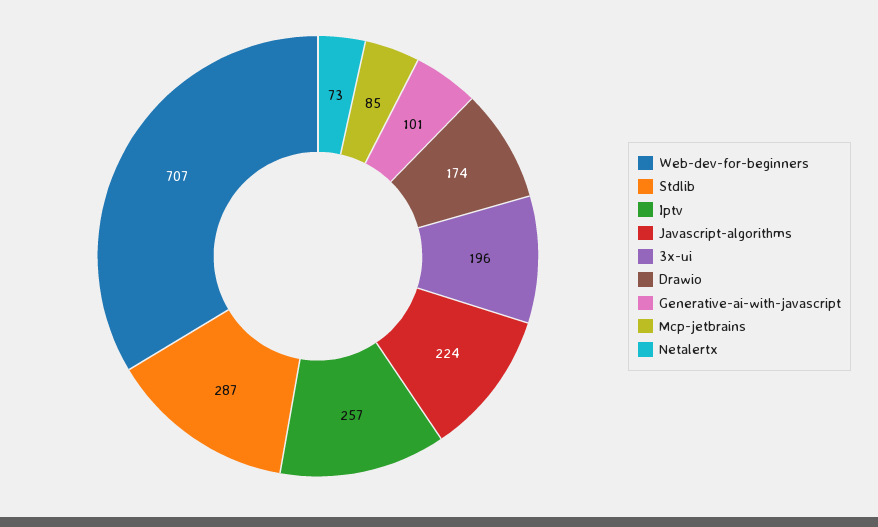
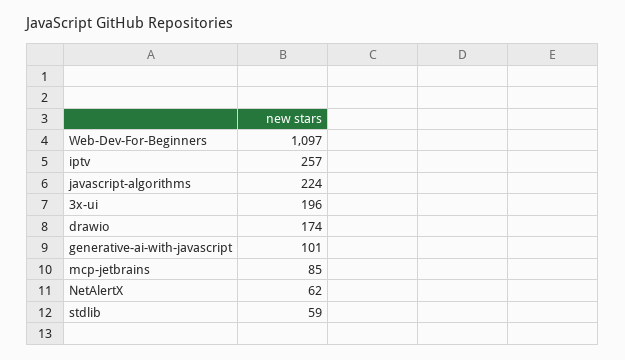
Web-dev-for-beginners: 707 -> 1097
Stdlib: 287 -> 59
Netalertx: 73 -> 62

